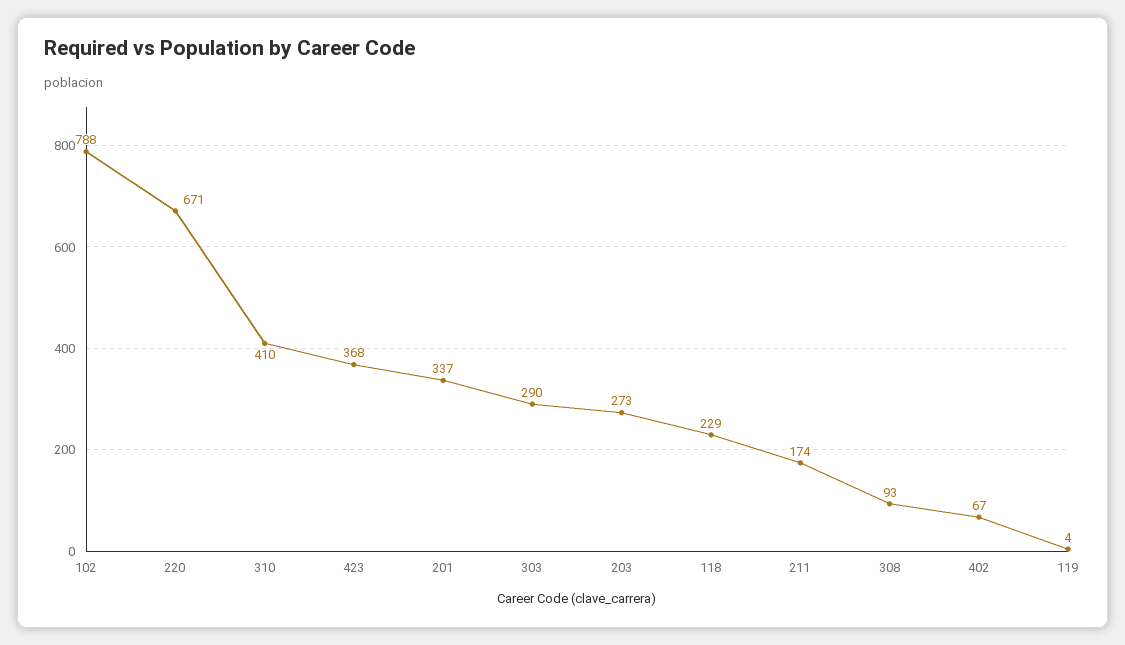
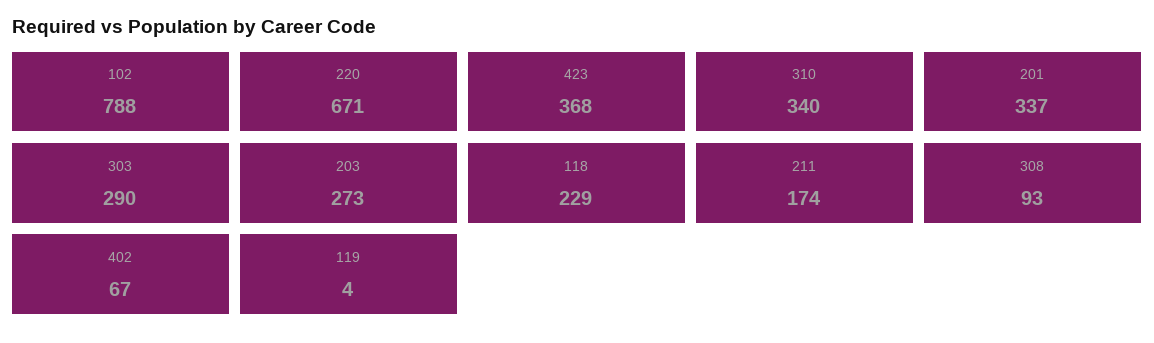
310: 410 -> 340

